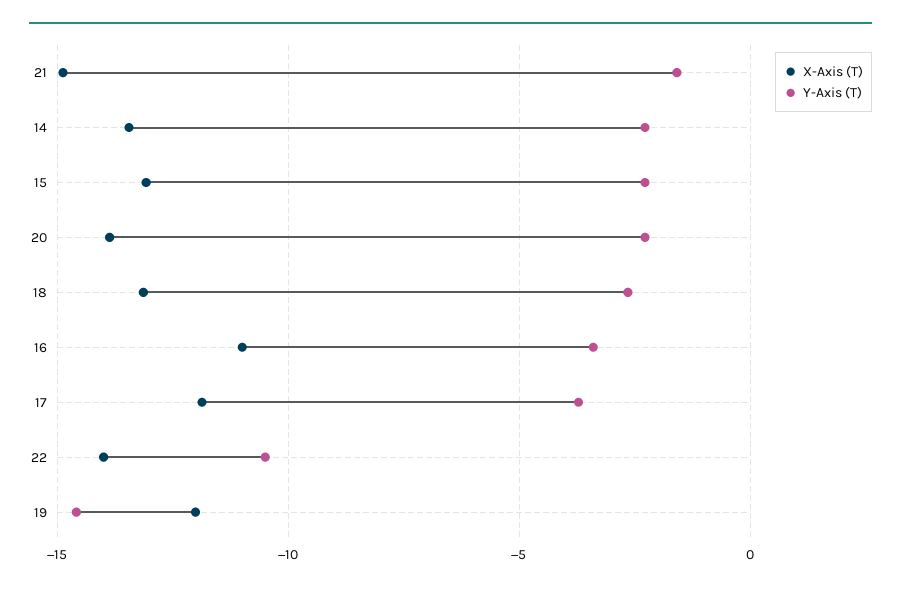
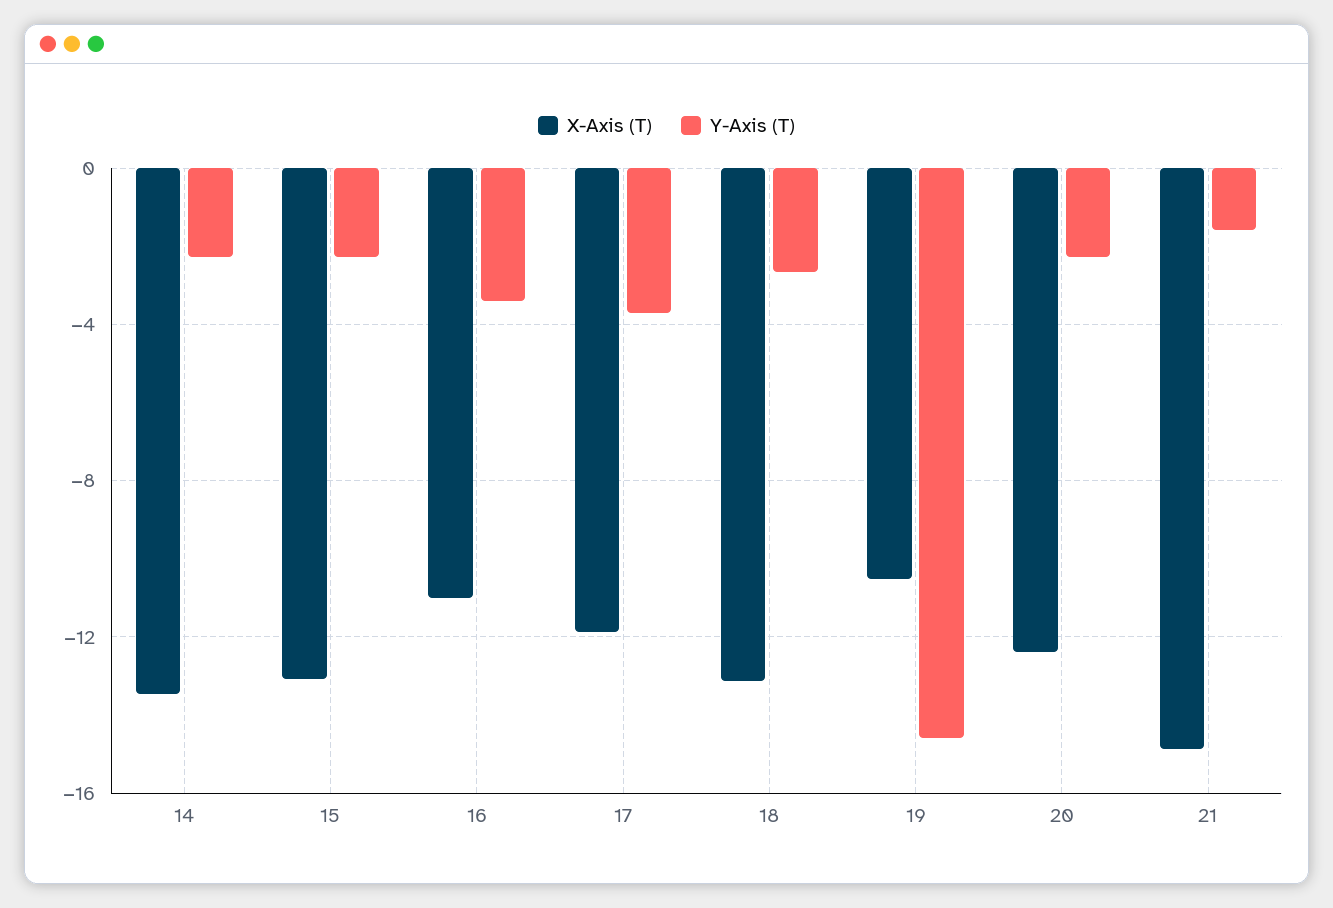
X-Axis (T), 20: -14 -> -12.5
X-Axis (T), 22: -14 -> none
Y-Axis (T), 22: -10.5 -> none
X-Axis (T), 19: -12 -> -10.5

